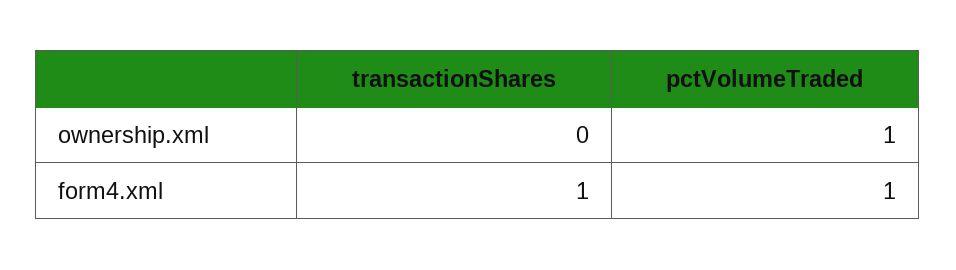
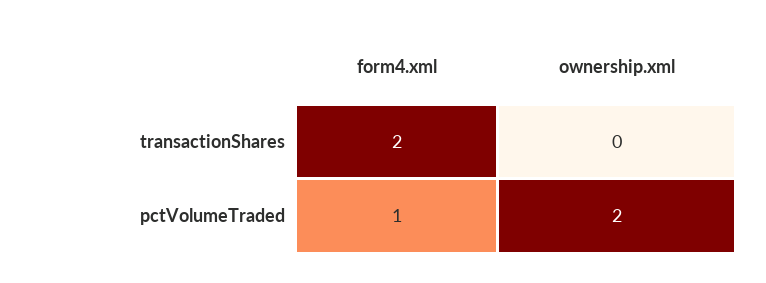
pctVolumeTraded, ownership.xml: 1 -> 2
transactionShares, form4.xml: 1 -> 2

